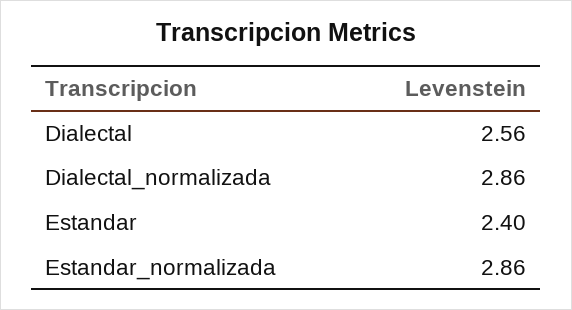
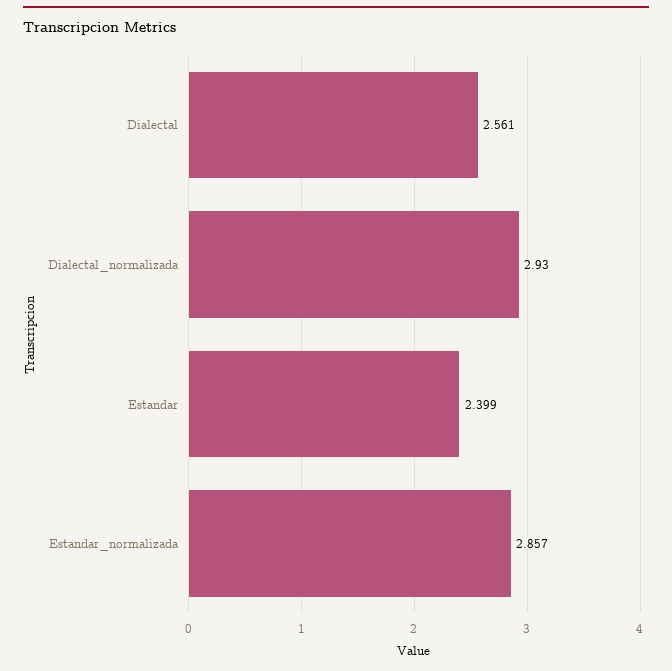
Dialectal_normalizada: 2.86 -> 2.93

